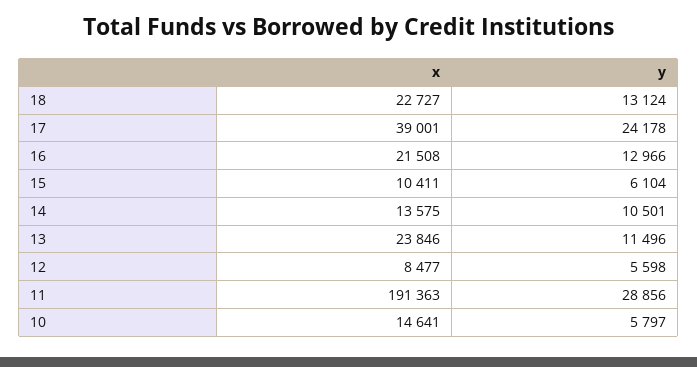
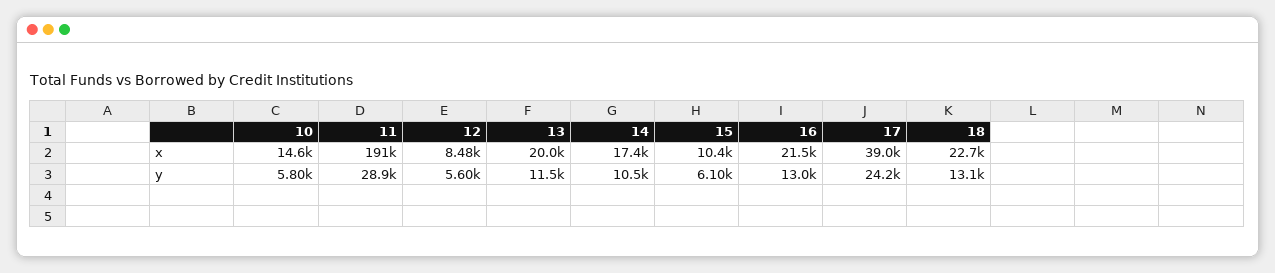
x, 14: 13575 -> 17400
x, 13: 23846 -> 20000

